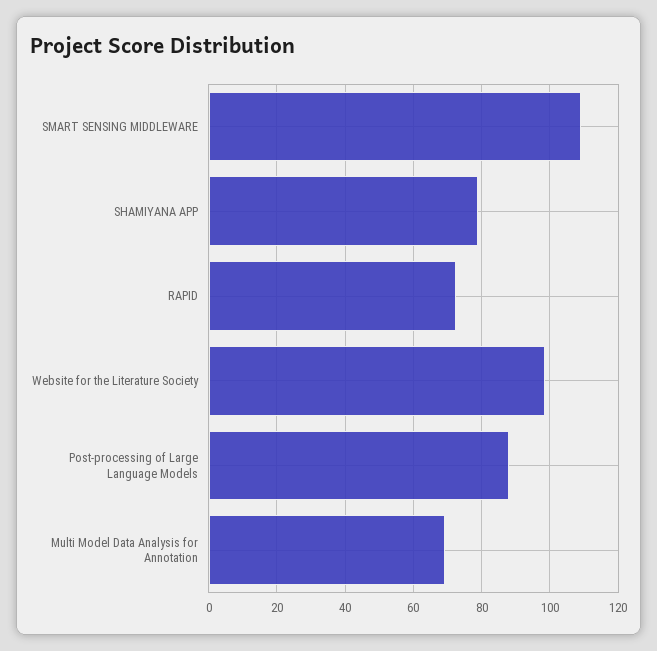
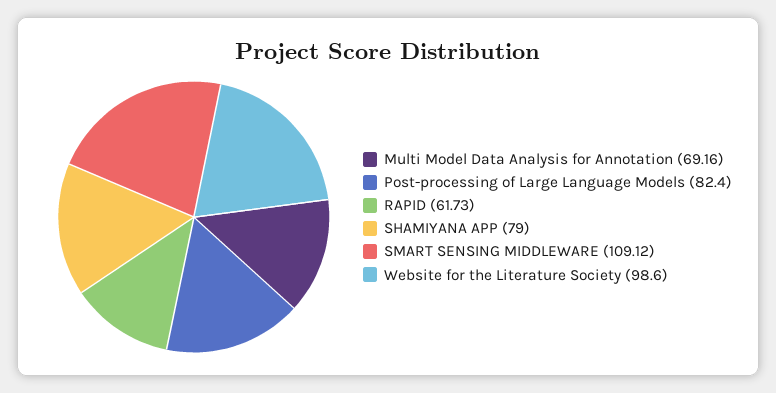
RAPID: 72 -> 61.73
Post-processing of Large Language Models: 88 -> 82.4

